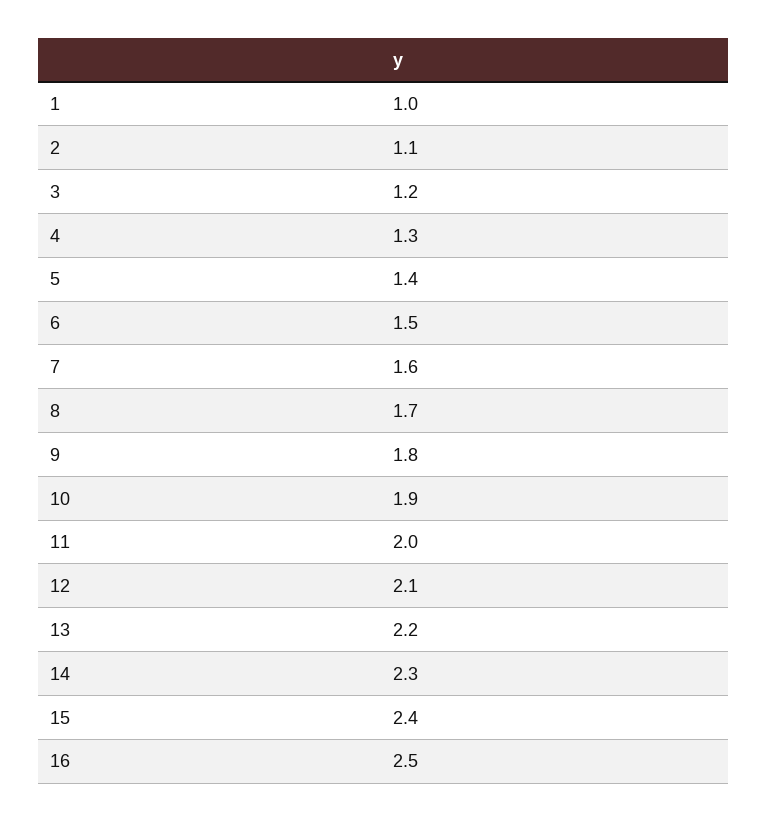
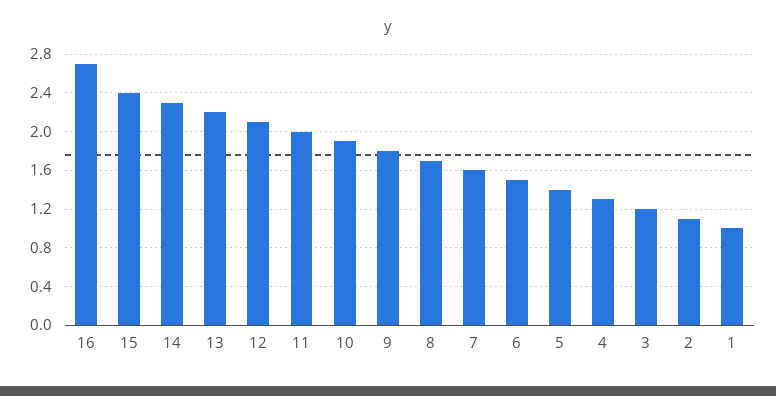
16: 2.5 -> 2.7

